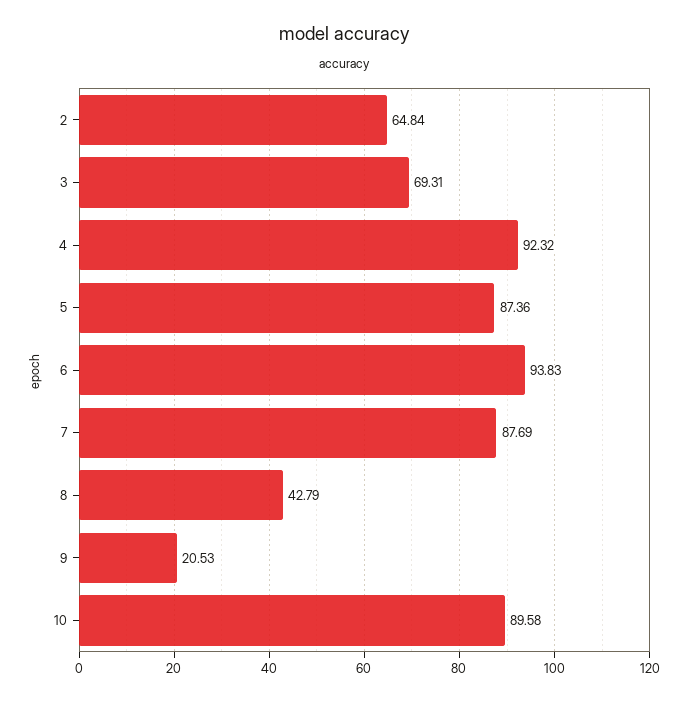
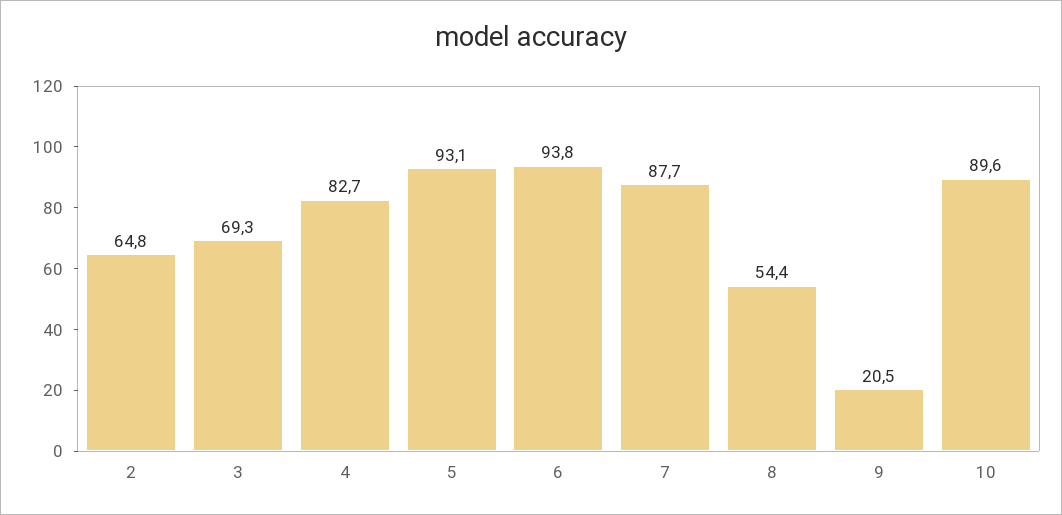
4: 92.32 -> 82.7
5: 87.36 -> 93.1
8: 42.79 -> 54.4

